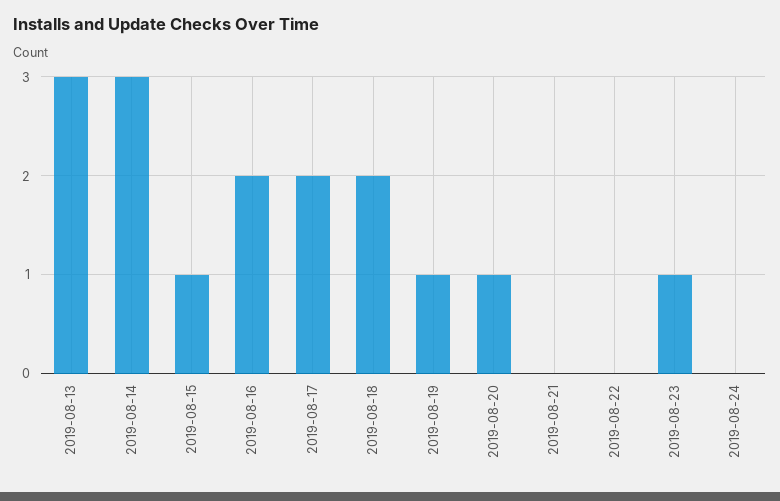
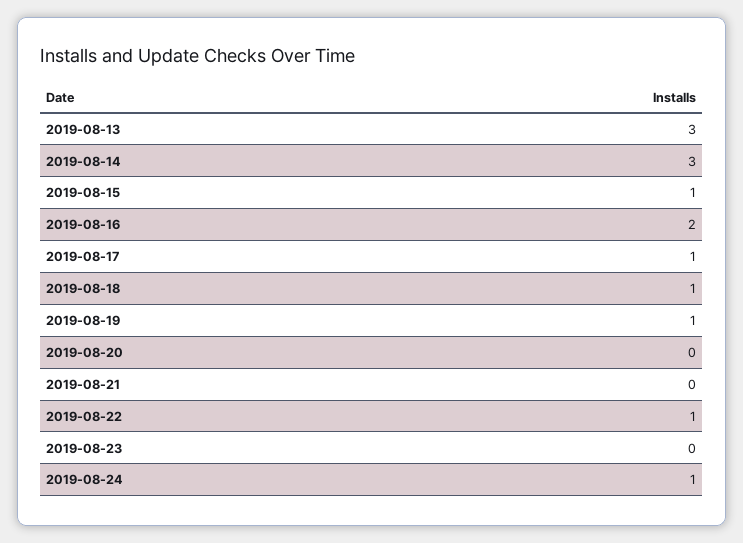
2019-08-17: 2 -> 1
2019-08-18: 2 -> 1
2019-08-20: 1 -> 0
2019-08-22: 0 -> 1
2019-08-23: 1 -> 0
2019-08-24: 0 -> 1

